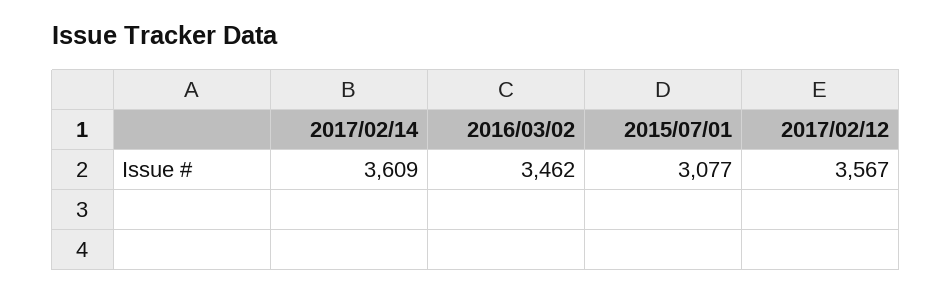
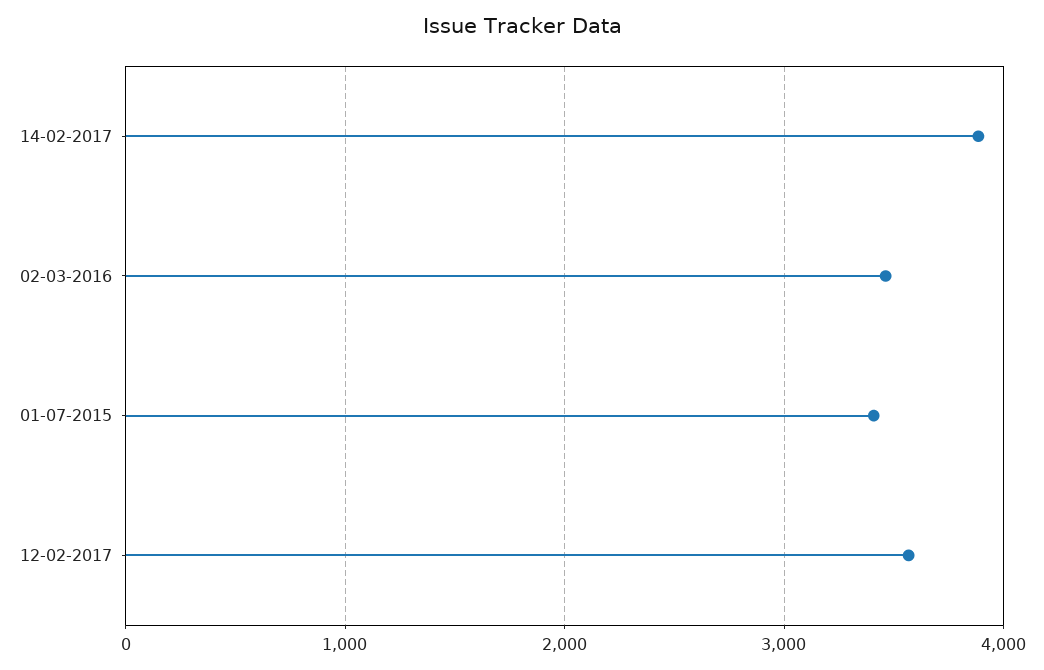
2017/02/14: 3609 -> 3900
2015/07/01: 3077 -> 3400

